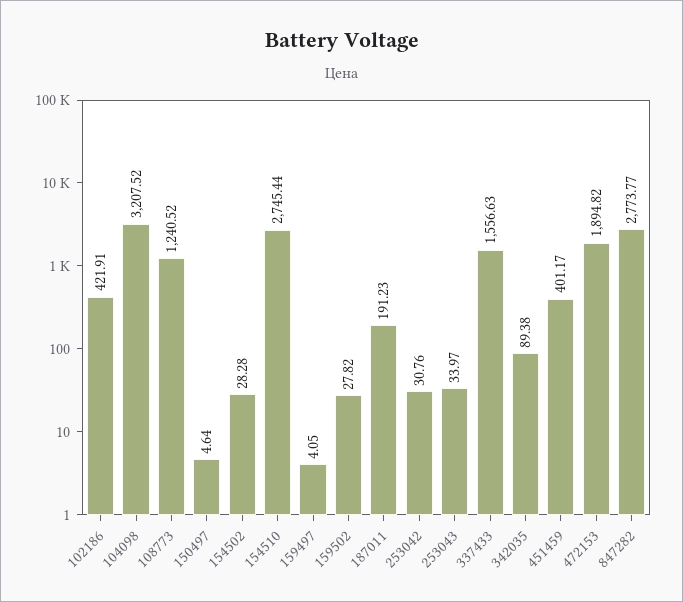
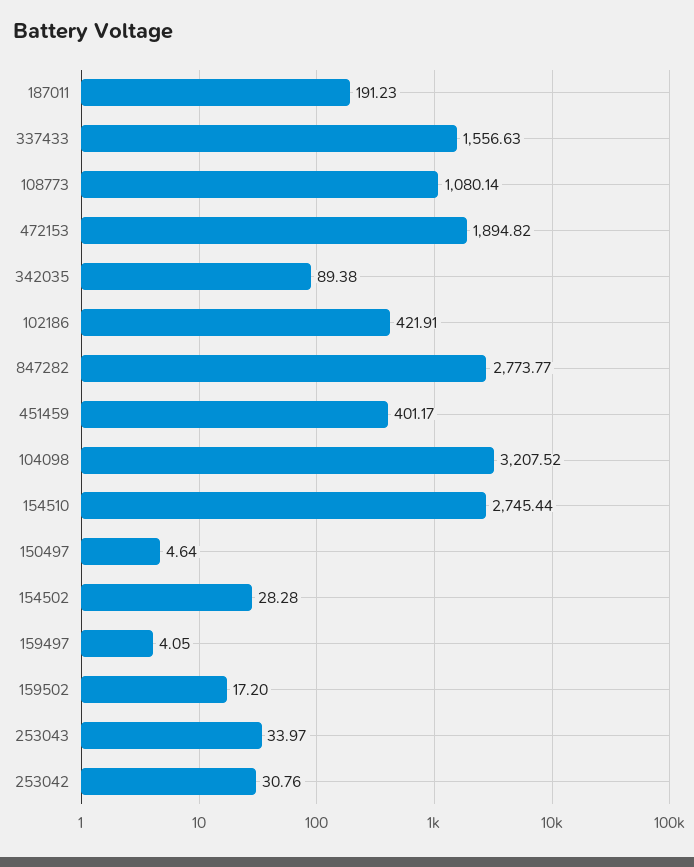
108773: 1240.52 -> 1080.14
159502: 27.82 -> 17.2

